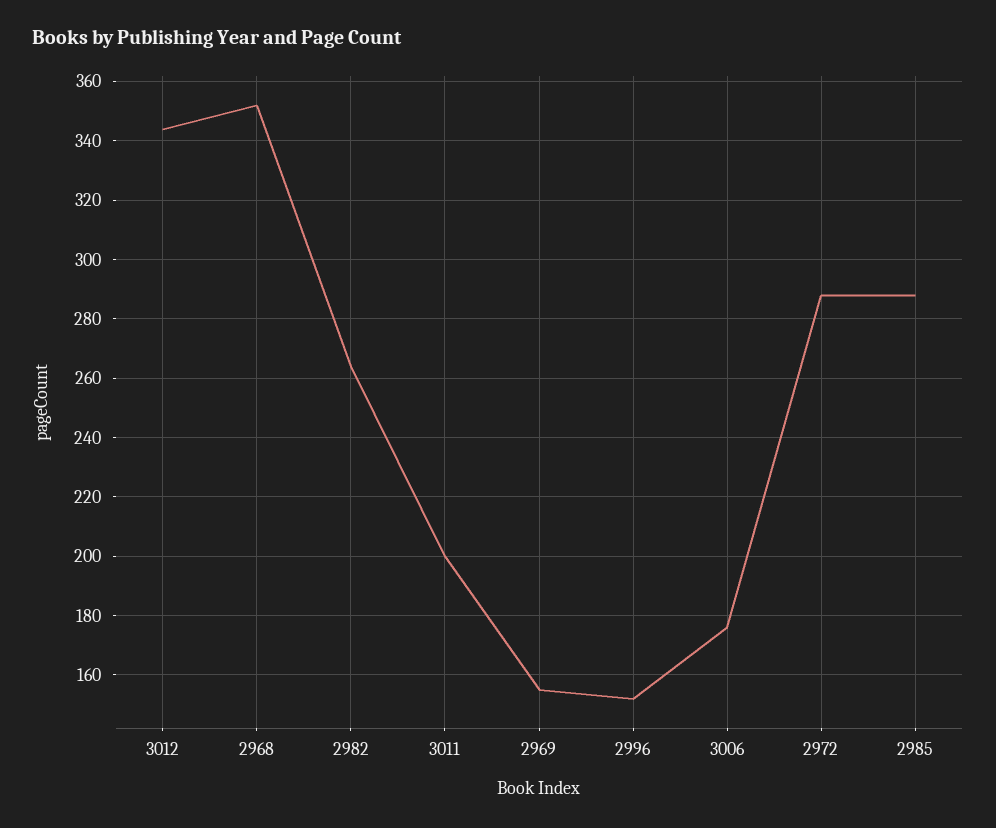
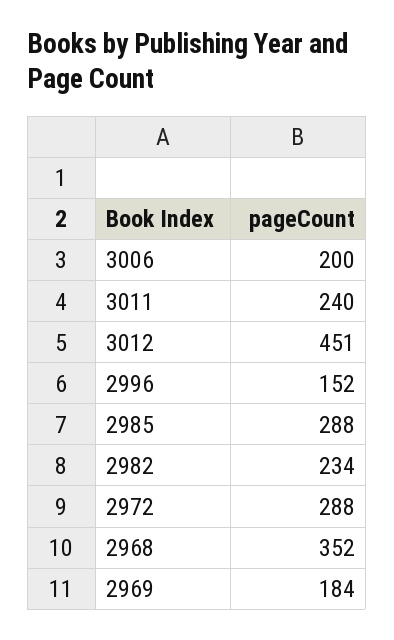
3012: 345 -> 451
2982: 265 -> 234
3011: 200 -> 240
2969: 155 -> 184
3006: 175 -> 200

